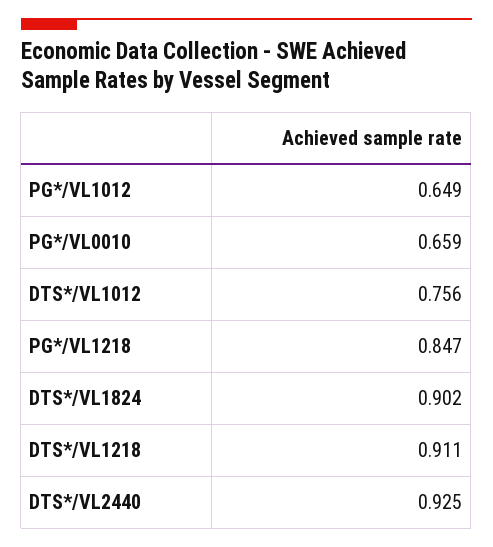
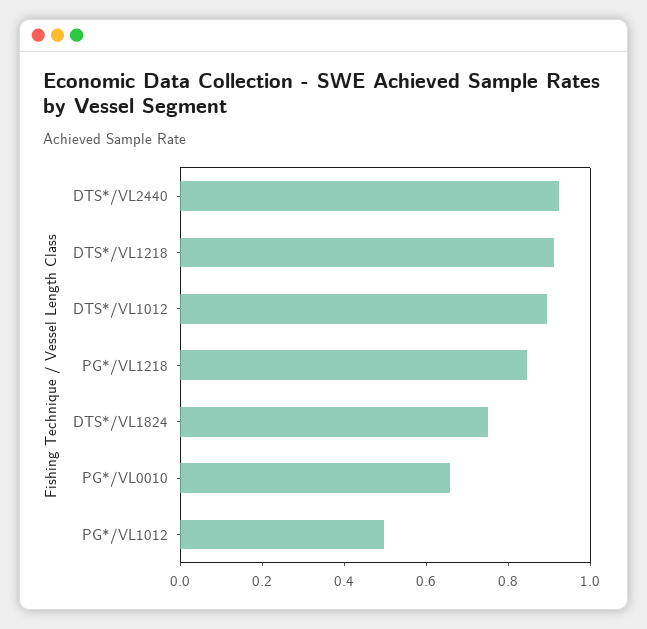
PG*/VL1012: 0.649 -> 0.5
DTS*/VL1012: 0.756 -> 0.9
DTS*/VL1824: 0.902 -> 0.75

